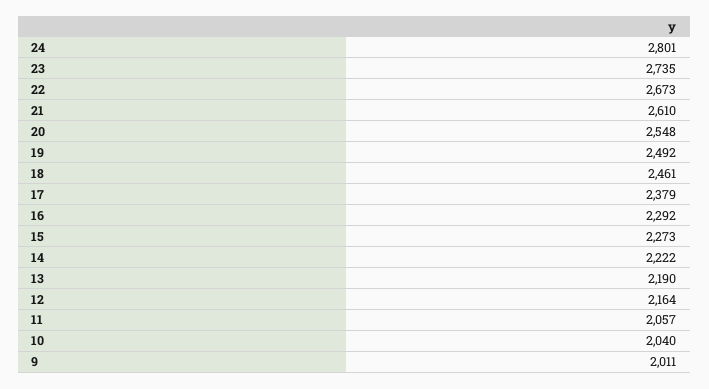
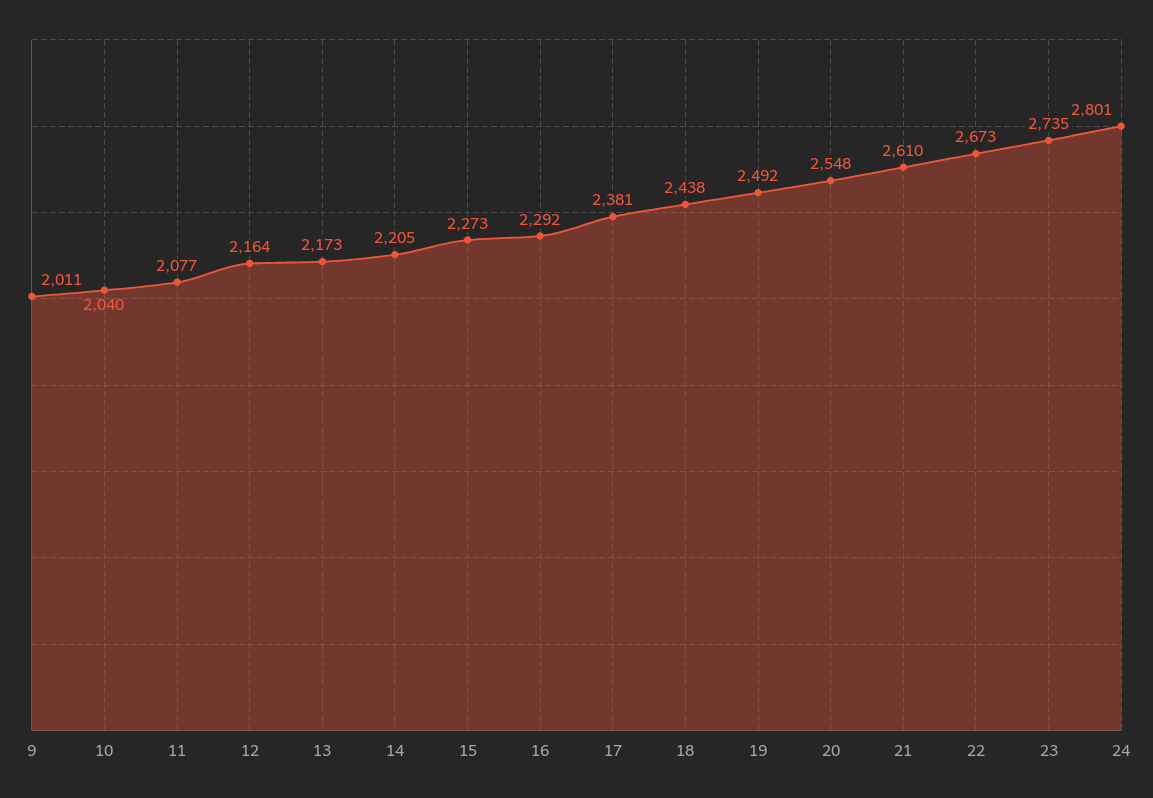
18: 2461 -> 2438
17: 2379 -> 2381
14: 2222 -> 2205
13: 2190 -> 2173
11: 2057 -> 2077

